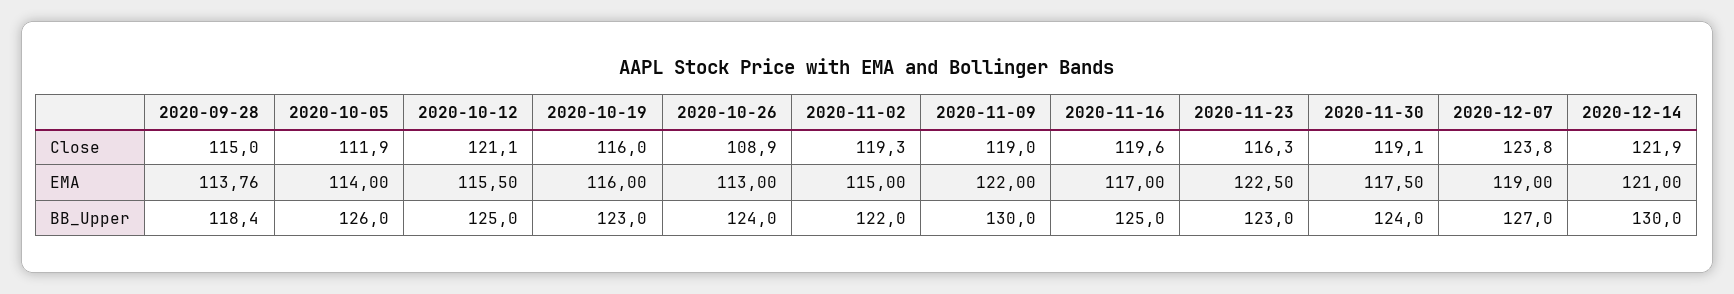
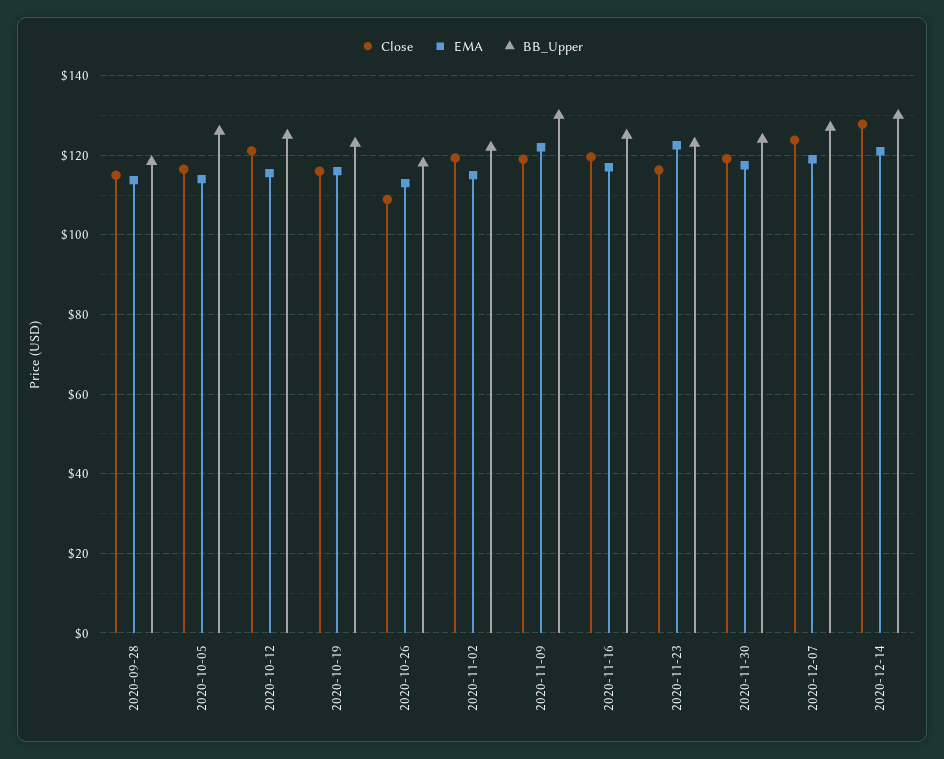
Close, 2020-10-05: 111.9 -> 116
Close, 2020-12-14: 121.9 -> 128
BB_Upper, 2020-10-26: 124 -> 118

